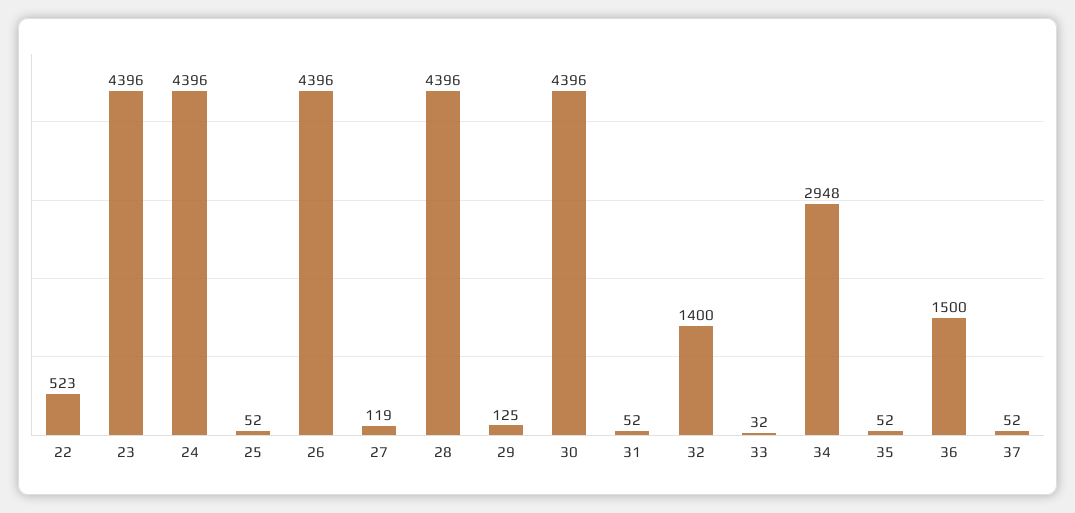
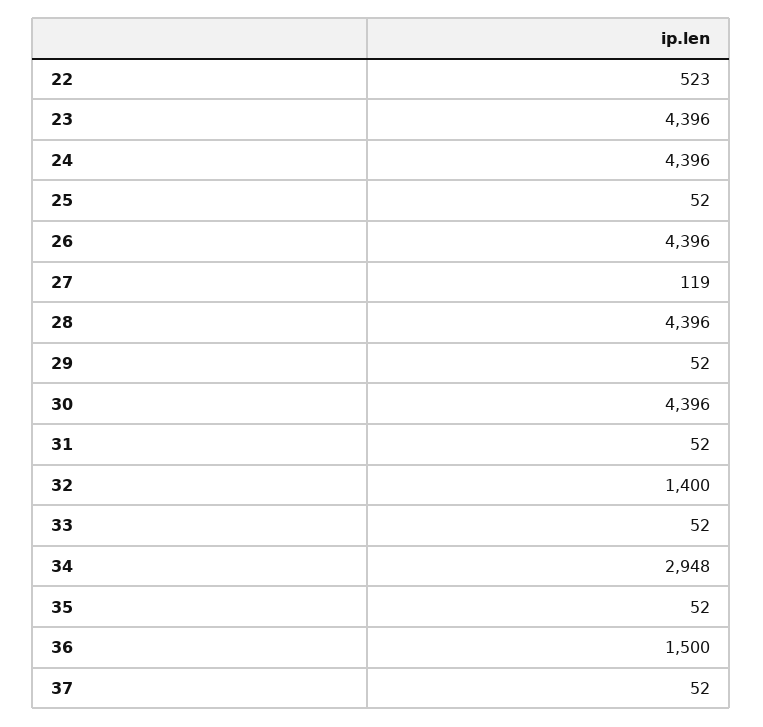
29: 125 -> 52
33: 32 -> 52

